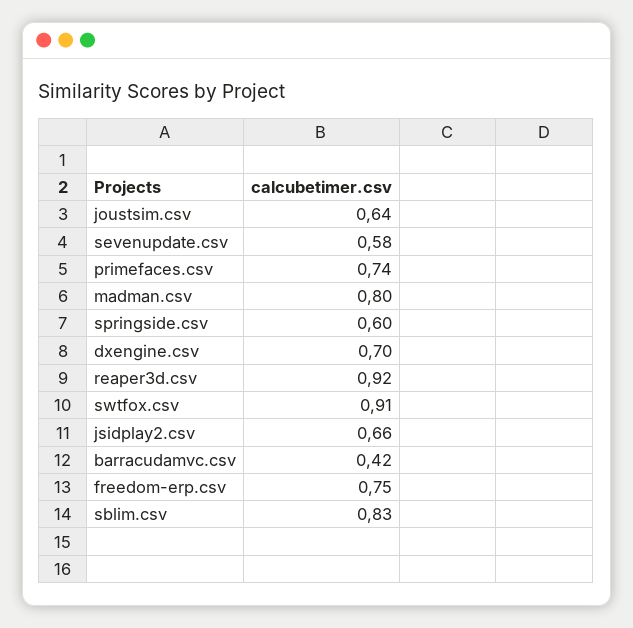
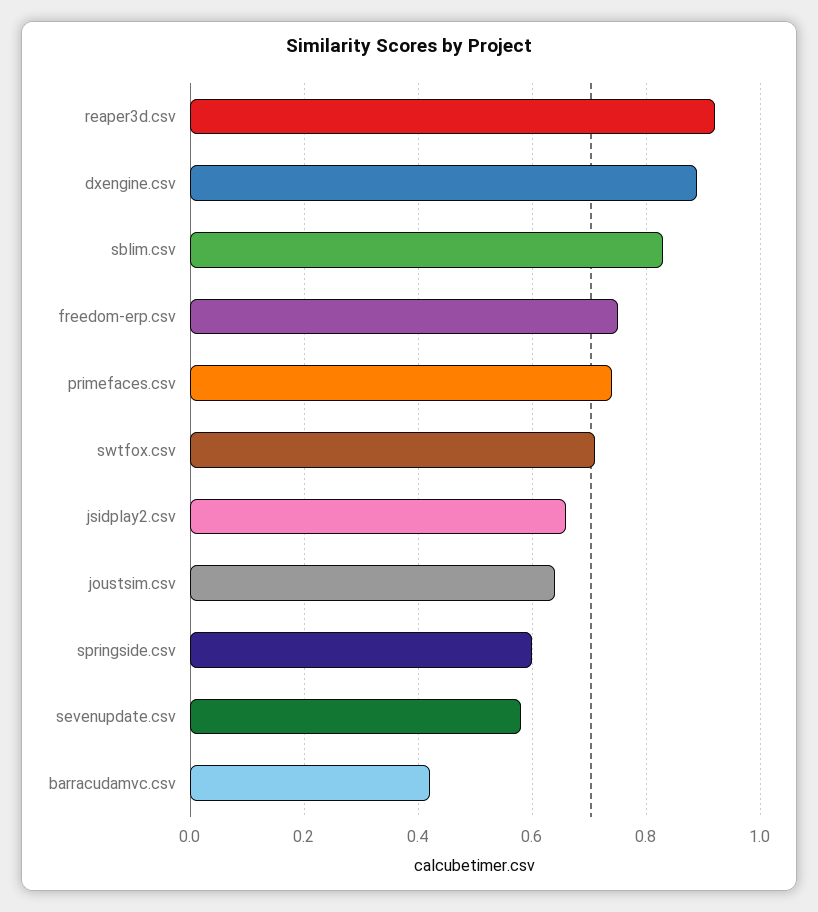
madman.csv: 0.8 -> none
dxengine.csv: 0.7 -> 0.9
swtfox.csv: 0.91 -> 0.7

